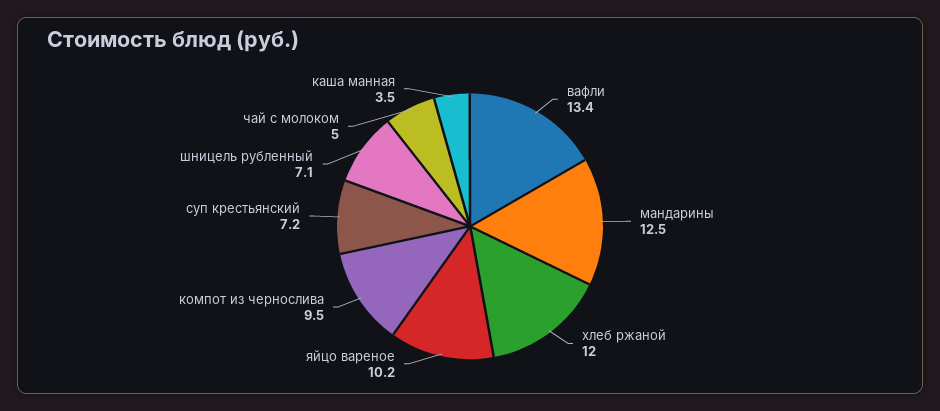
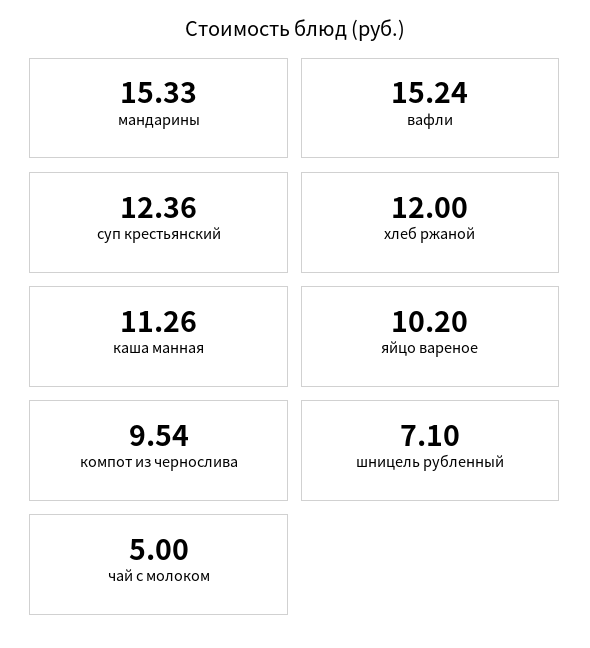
вафли: 13.4 -> 15.24
мандарины: 12.5 -> 15.33
суп крестьянский: 7.2 -> 12.36
каша манная: 3.5 -> 11.26

